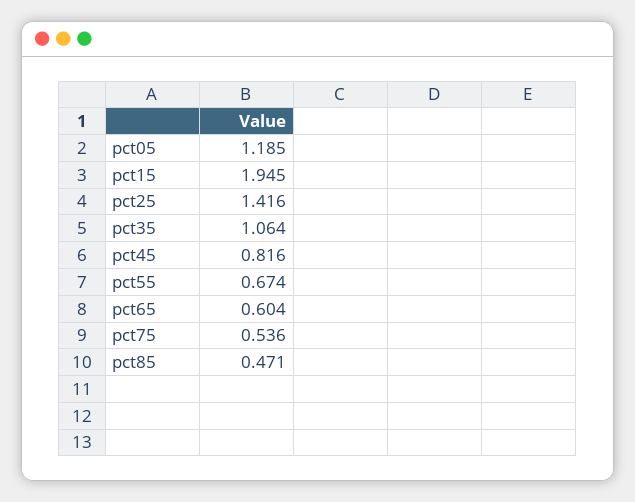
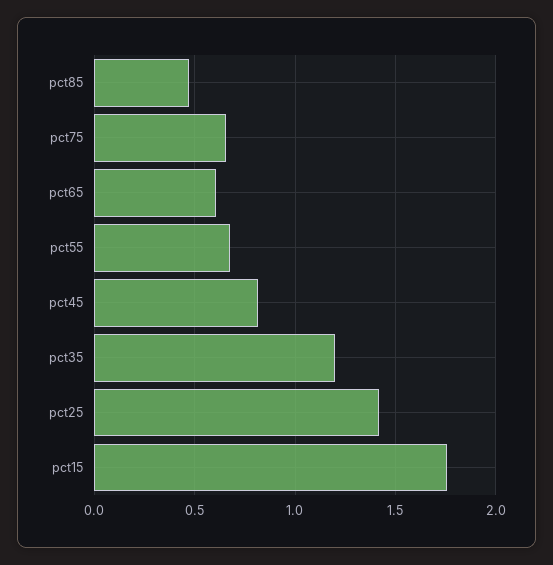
pct05: 1.185 -> none
pct15: 1.945 -> 1.75
pct35: 1.064 -> 1.2
pct75: 0.536 -> 0.65

